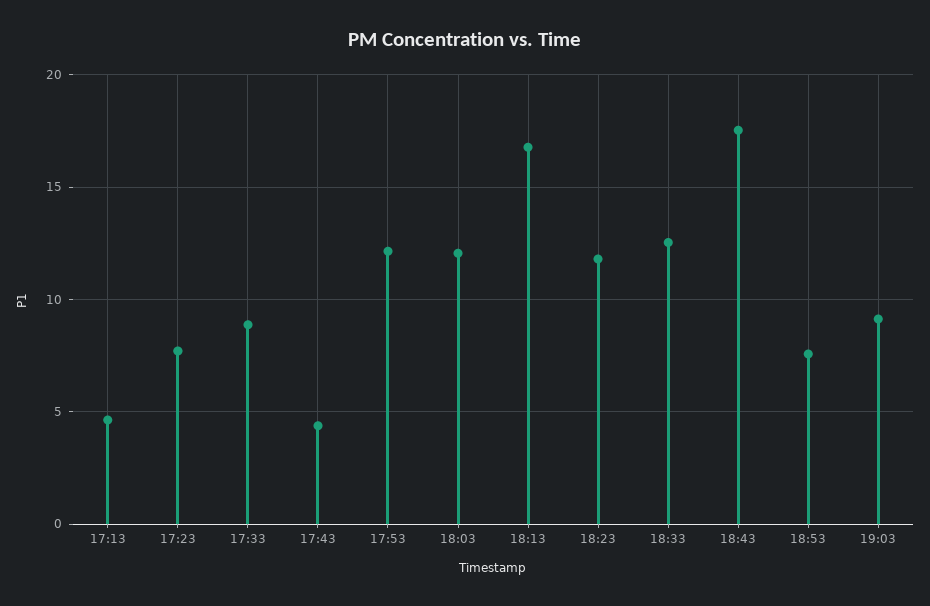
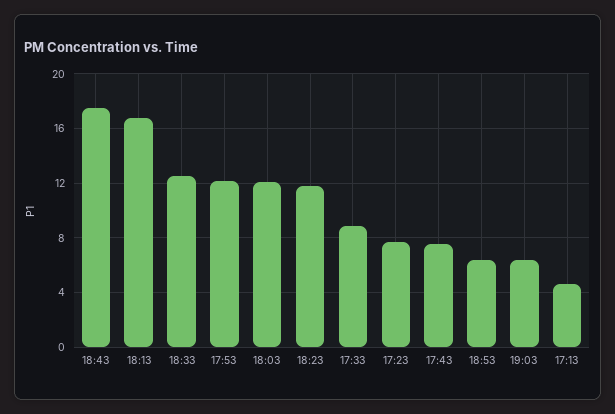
17:43: 4.5 -> 7.5
18:53: 7.5 -> 6.5
19:03: 9 -> 6.5

